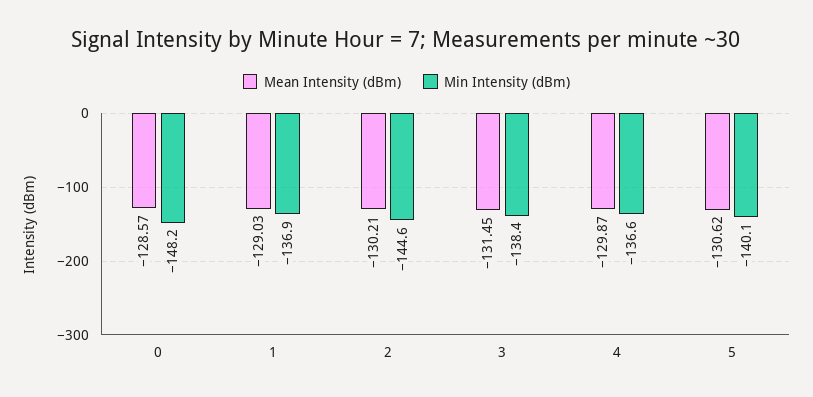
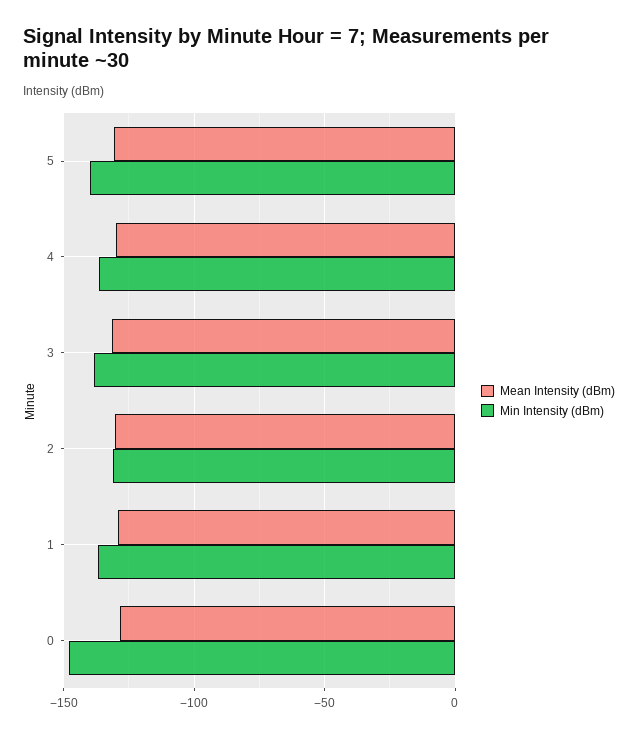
Min Intensity (dBm), 2: -144.6 -> -130

